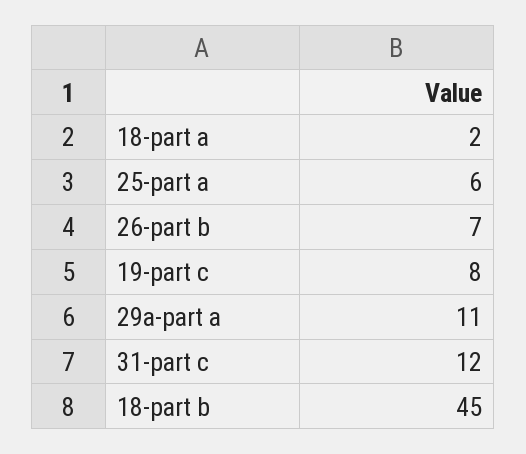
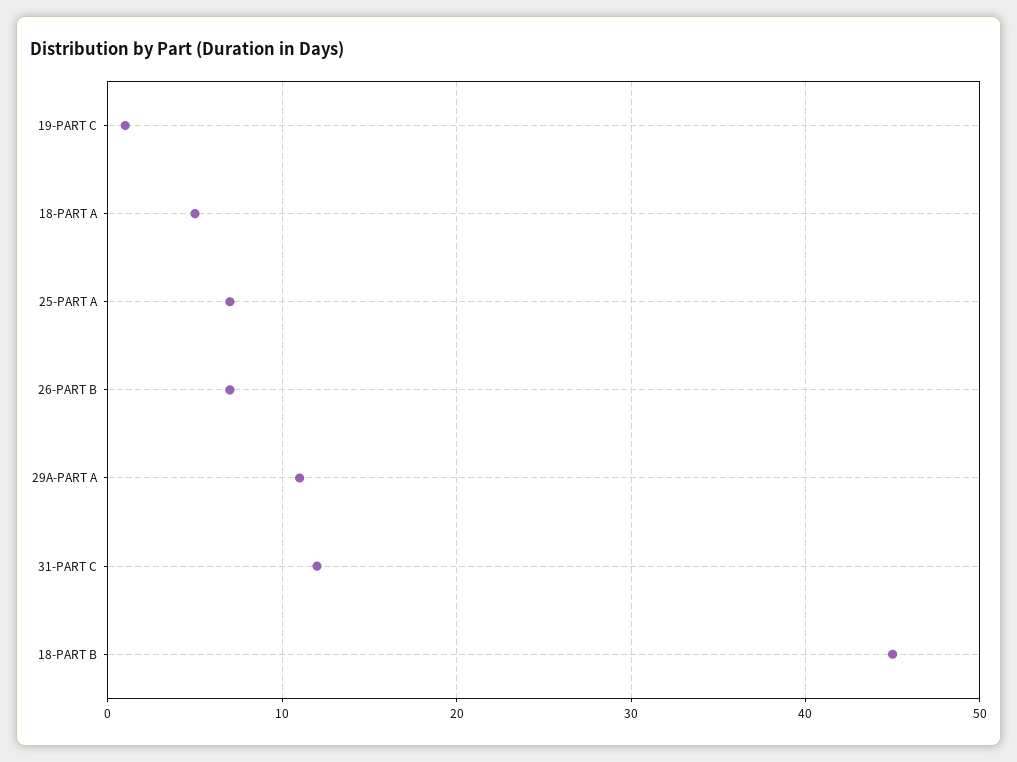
18-part a: 2 -> 5
25-part a: 6 -> 7
19-part c: 8 -> 1

